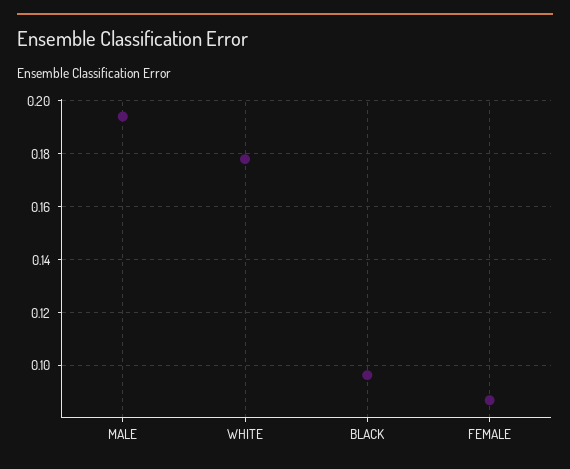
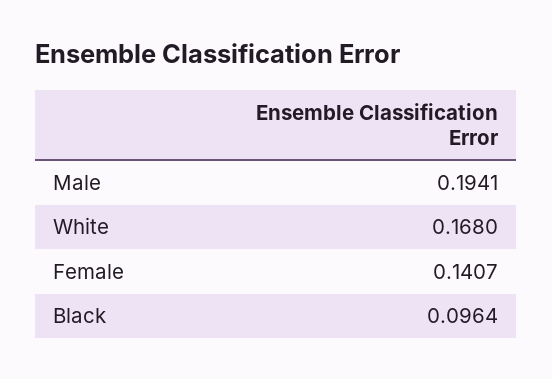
WHITE: 0.1775 -> 0.168
FEMALE: 0.0875 -> 0.1407

